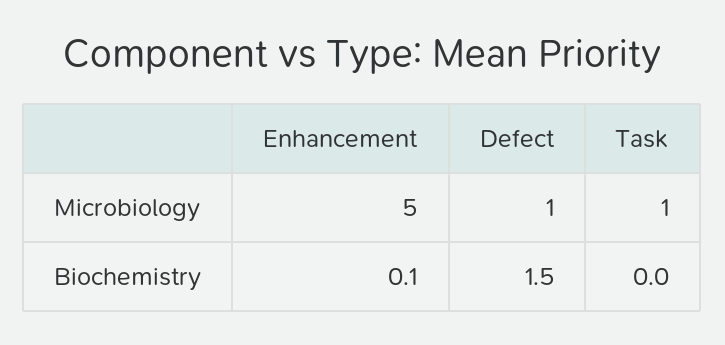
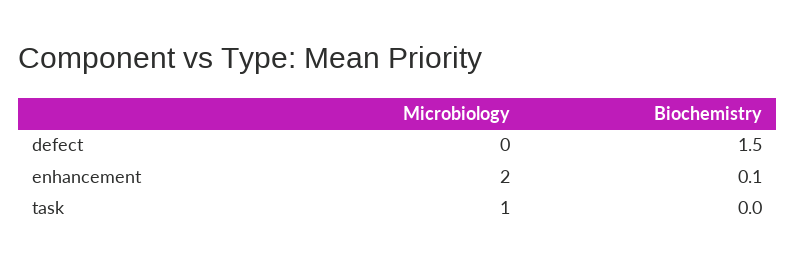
Enhancement, Microbiology: 5 -> 2
Defect, Microbiology: 1 -> 0

